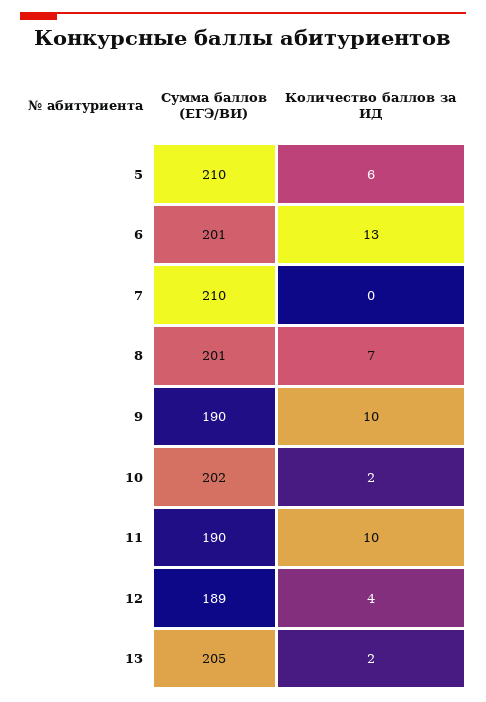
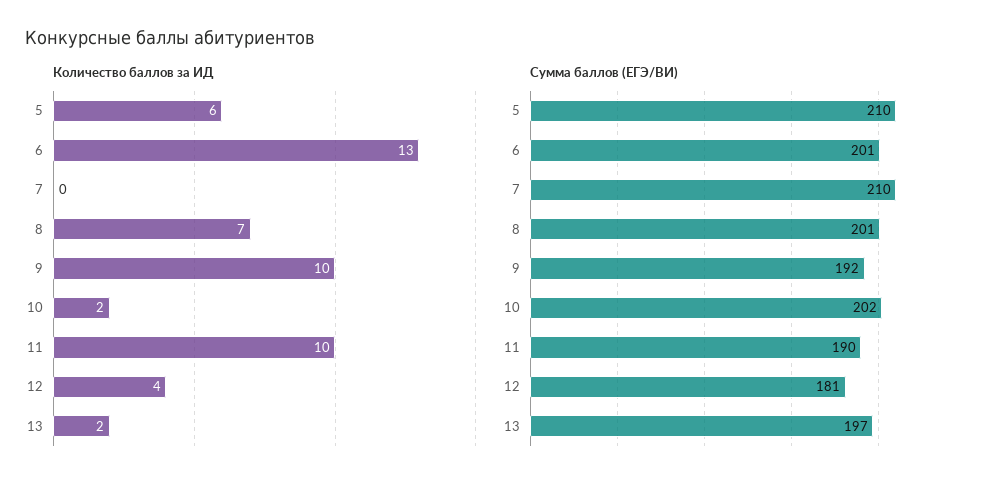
Сумма баллов (ЕГЭ/ВИ), 9: 190 -> 192
Сумма баллов (ЕГЭ/ВИ), 12: 189 -> 181
Сумма баллов (ЕГЭ/ВИ), 13: 205 -> 197

